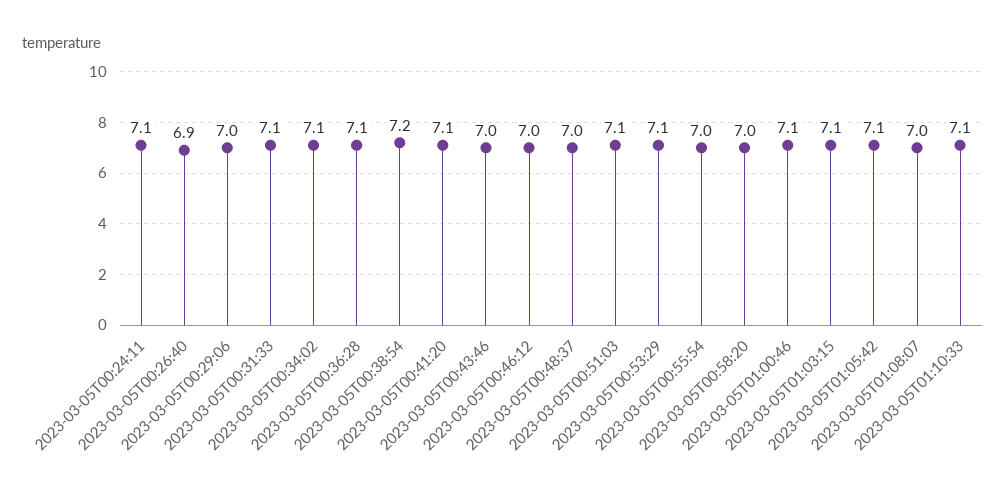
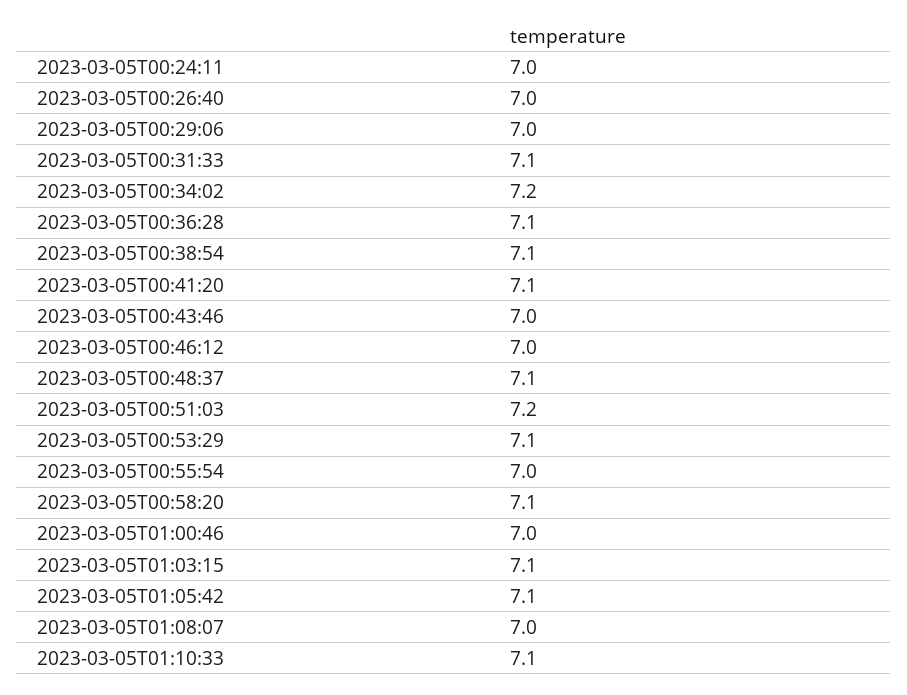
2023-03-05T00:24:11: 7.1 -> 7
2023-03-05T00:26:40: 6.9 -> 7
2023-03-05T00:34:02: 7.1 -> 7.2
2023-03-05T00:38:54: 7.2 -> 7.1
2023-03-05T00:48:37: 7 -> 7.1
2023-03-05T00:51:03: 7.1 -> 7.2
2023-03-05T00:58:20: 7 -> 7.1
2023-03-05T01:00:46: 7.1 -> 7

